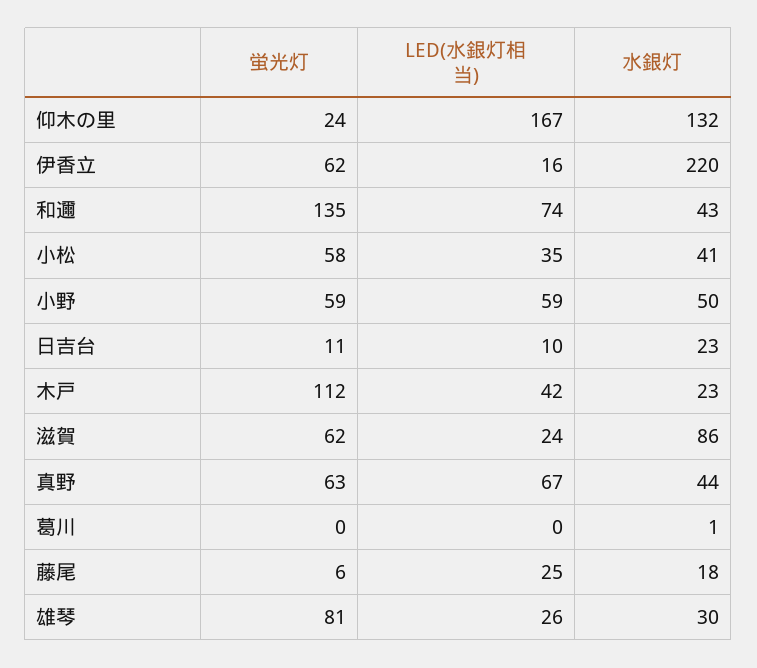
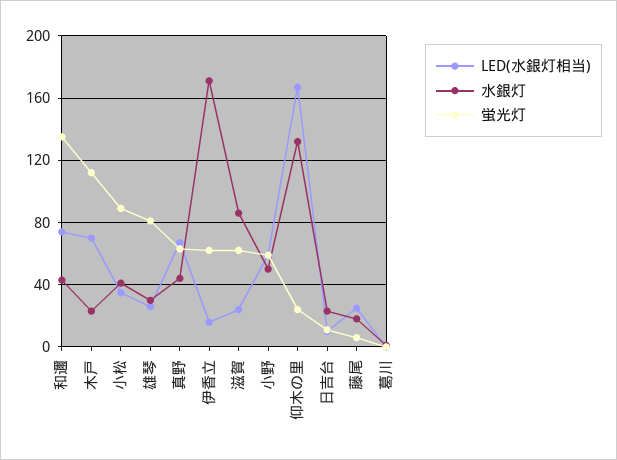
水銀灯, 伊香立: 220 -> 170
蛍光灯, 小松: 58 -> 90
LED(水銀灯相当), 木戸: 42 -> 70

